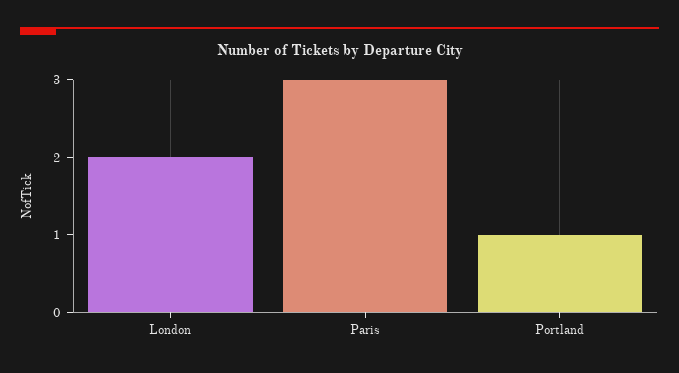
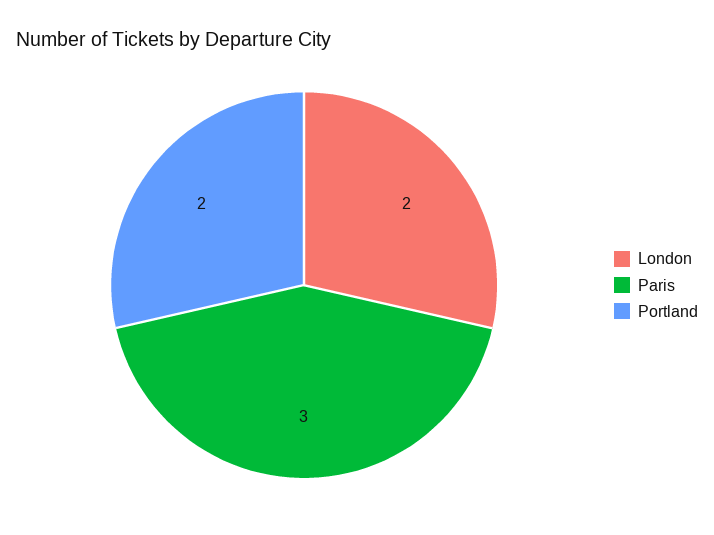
Portland: 1 -> 2

